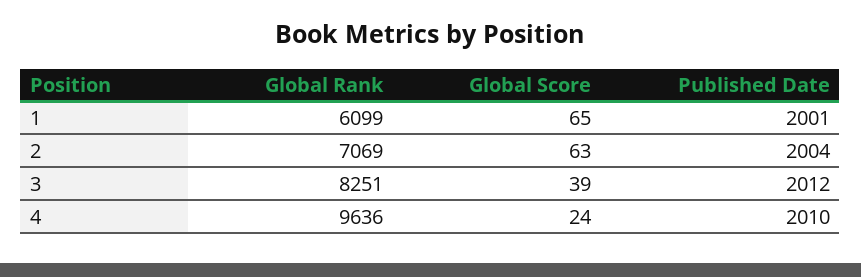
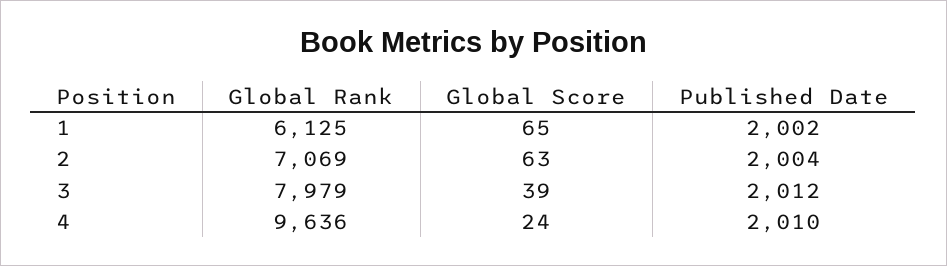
Global Rank, 1: 6099 -> 6125
Published Date, 1: 2001 -> 2002
Global Rank, 3: 8251 -> 7979

